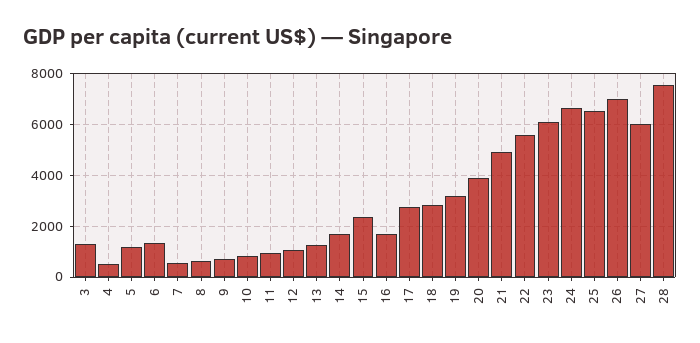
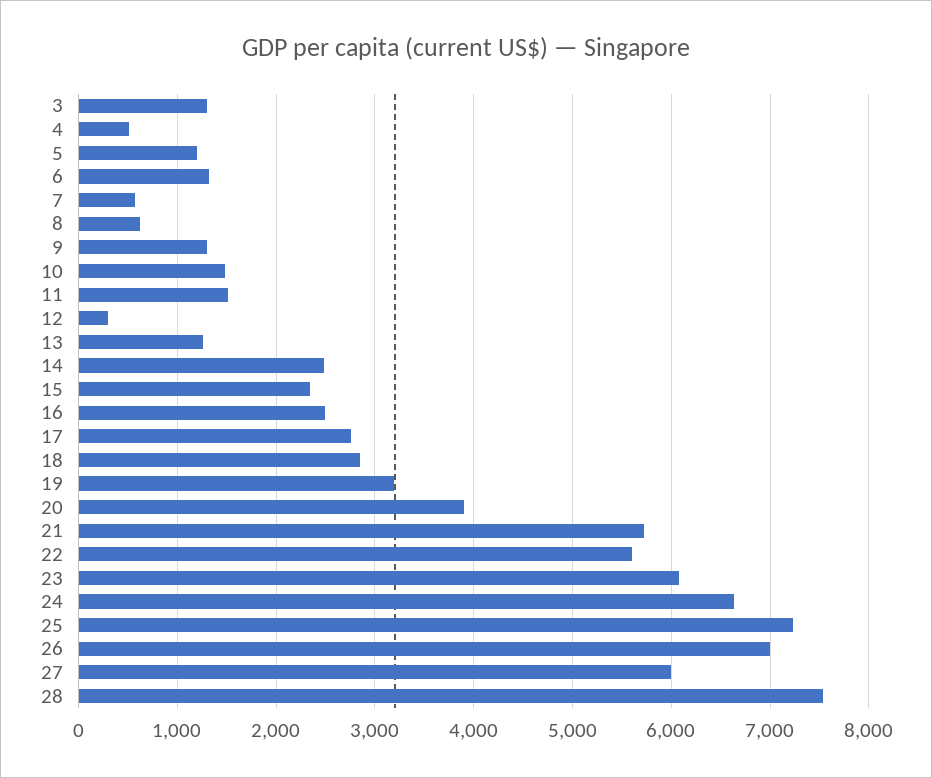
9: 750 -> 1300
10: 750 -> 1500
11: 1000 -> 1500
12: 1000 -> 300
14: 1750 -> 2500
16: 1750 -> 2500
21: 5000 -> 5700
25: 6500 -> 7200

